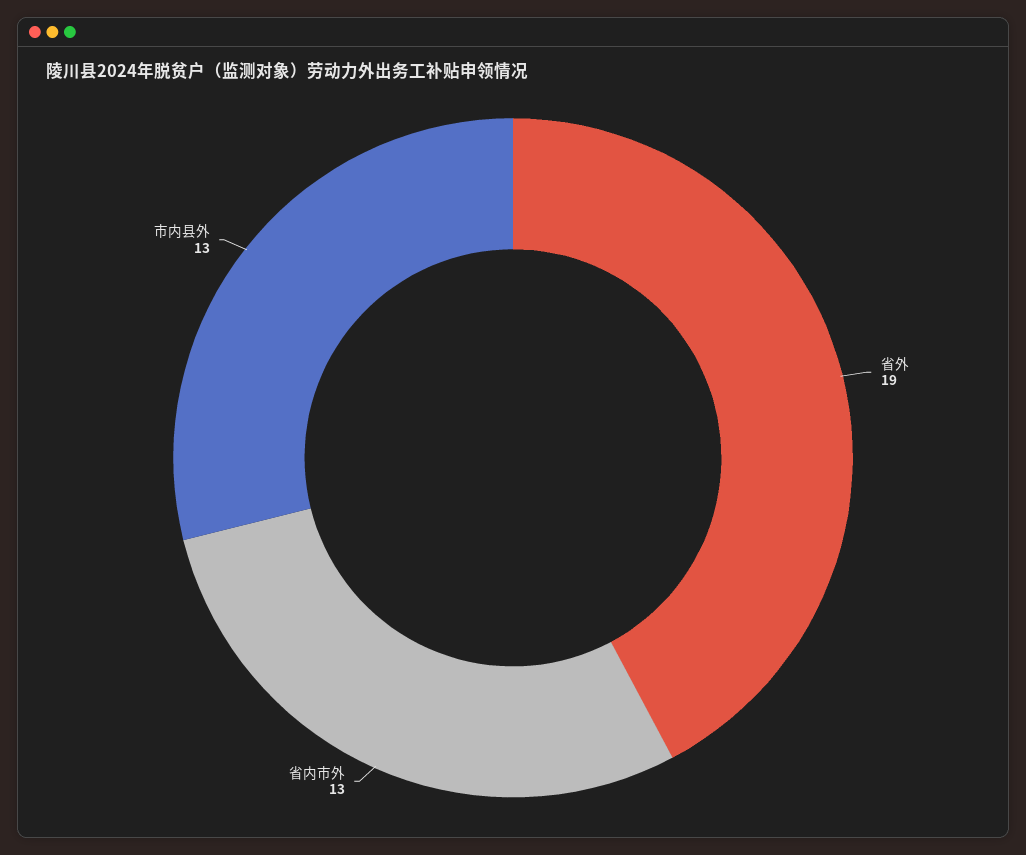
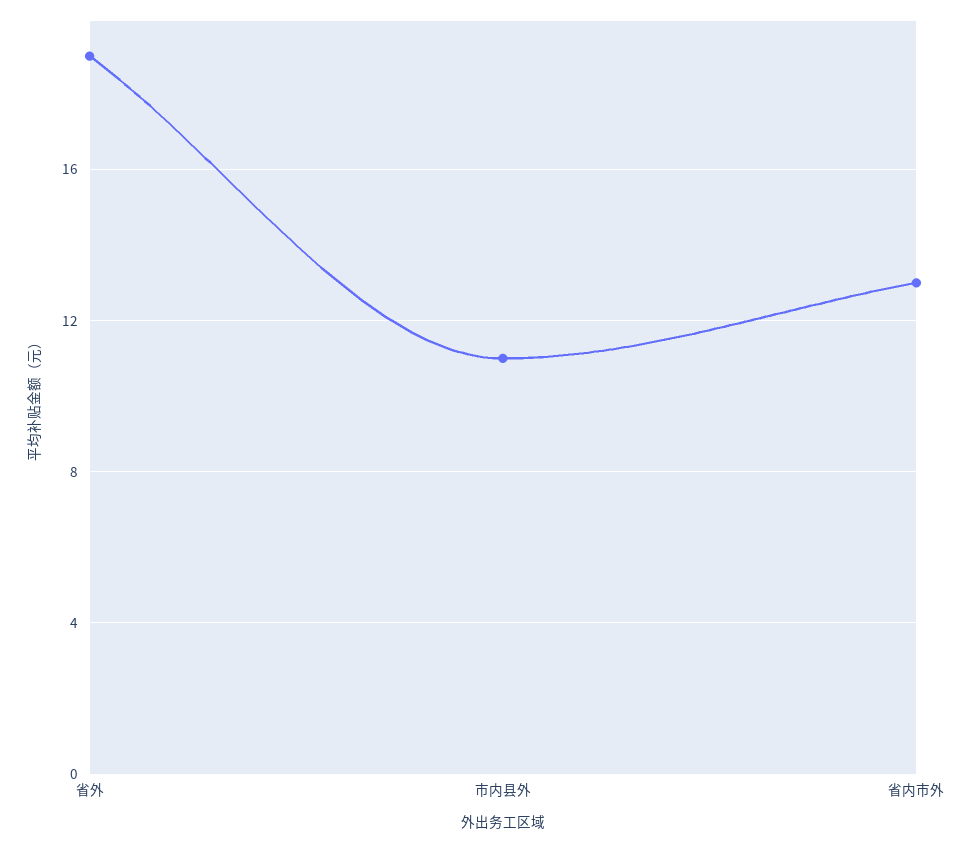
市内县外: 13 -> 11

